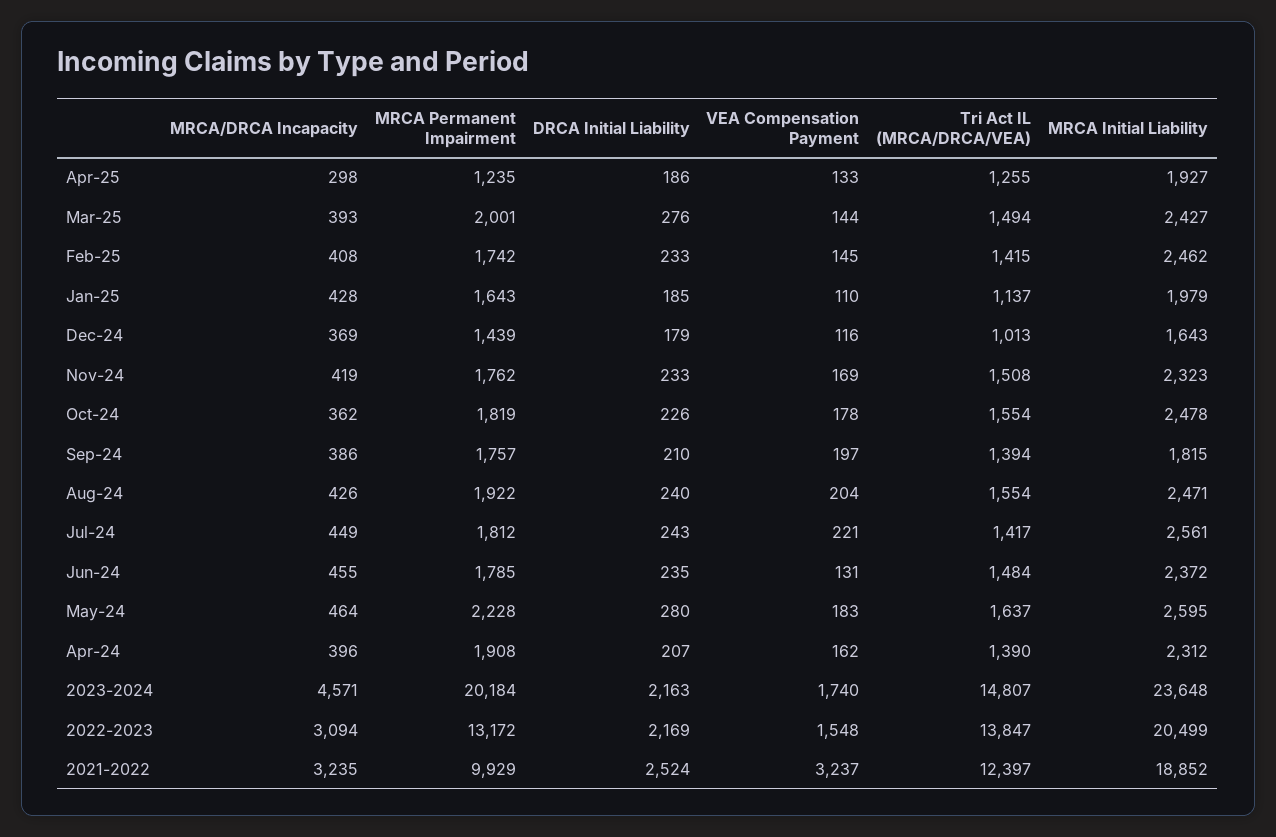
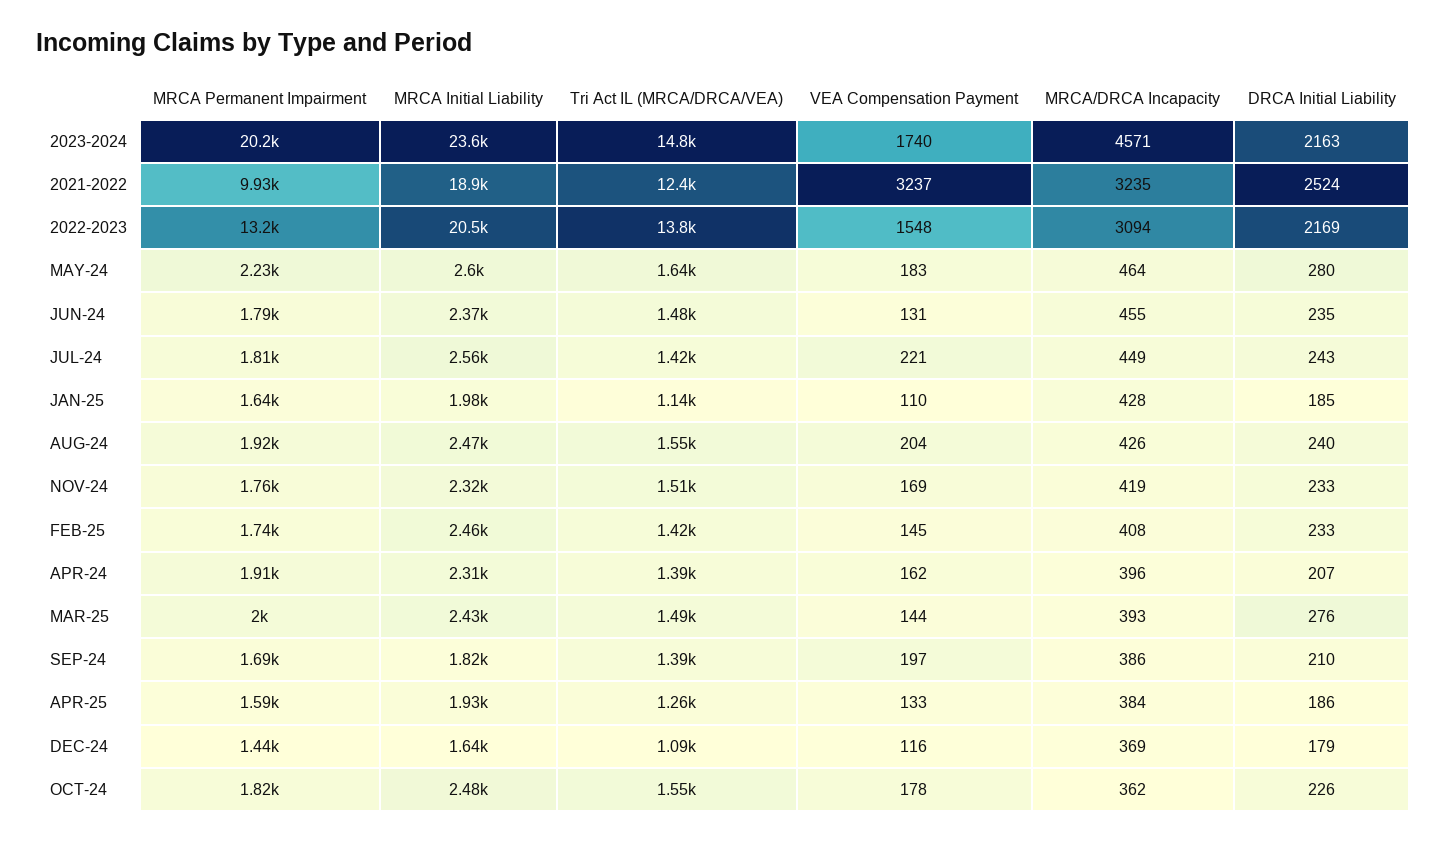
MRCA/DRCA Incapacity, Apr-25: 298 -> 384
MRCA Permanent Impairment, Apr-25: 1235 -> 1590
Tri Act IL (MRCA/DRCA/VEA), Dec-24: 1013 -> 1090
MRCA Permanent Impairment, Sep-24: 1757 -> 1690

